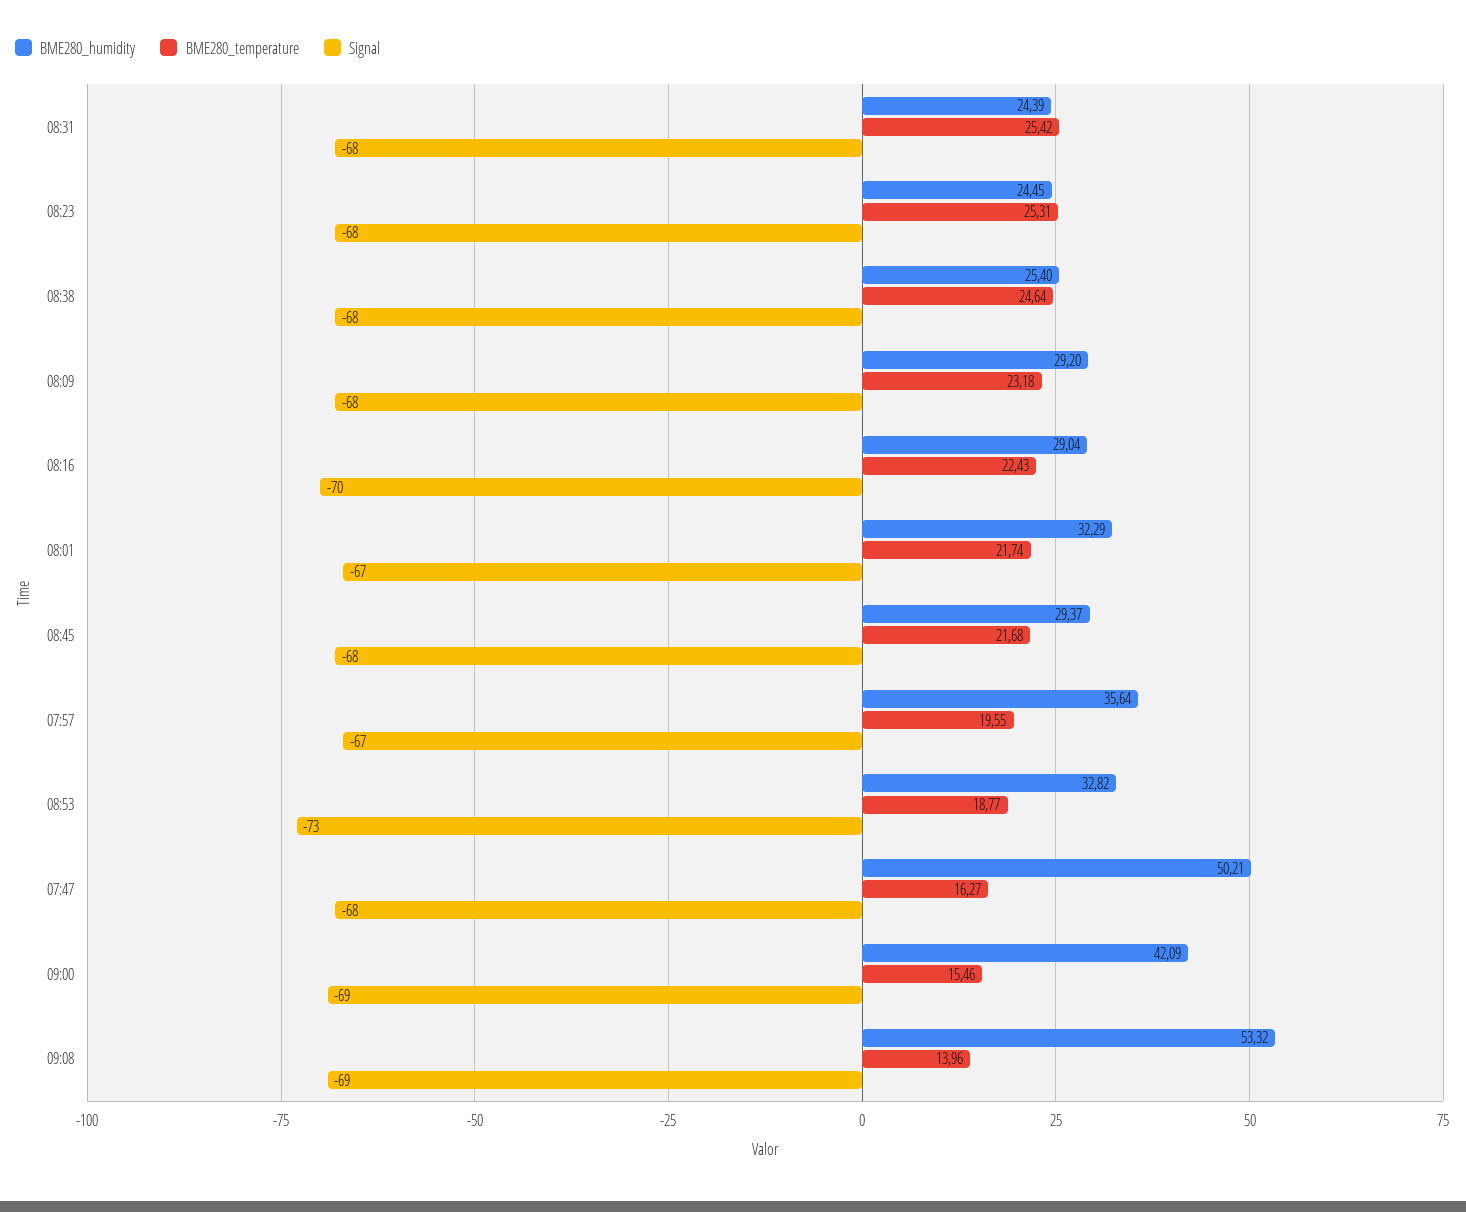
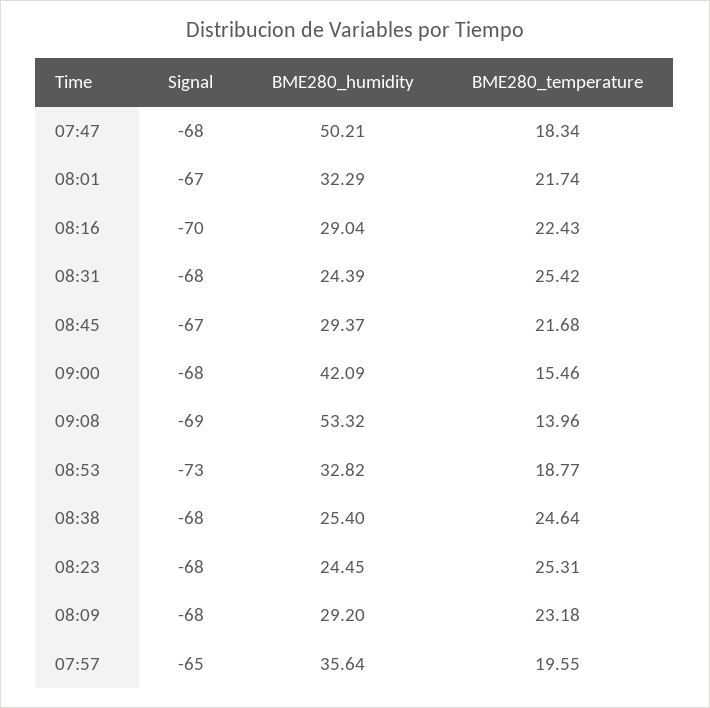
Signal, 08:45: -68 -> -67
Signal, 07:57: -67 -> -65
BME280_temperature, 07:47: 16.27 -> 18.34
Signal, 09:00: -69 -> -68

